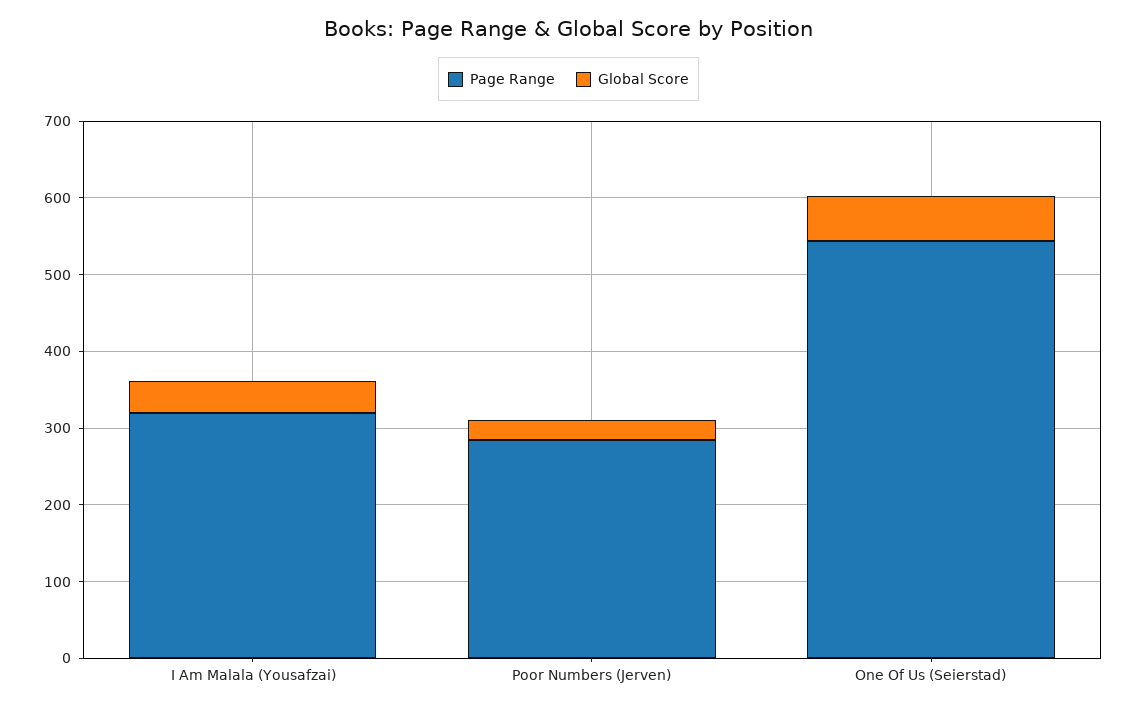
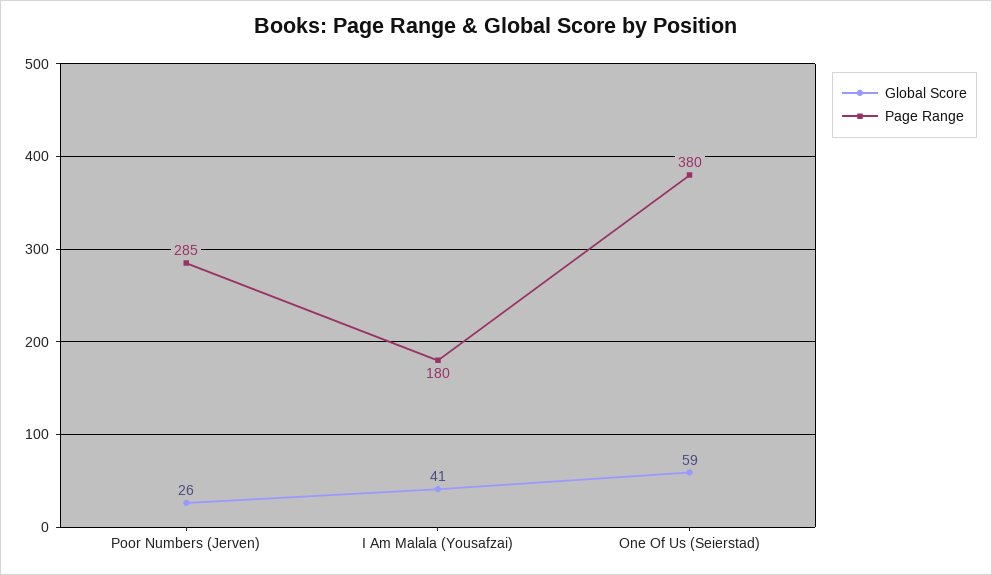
Page Range, I Am Malala (Yousafzai): 320 -> 180
Page Range, One Of Us (Seierstad): 540 -> 380

